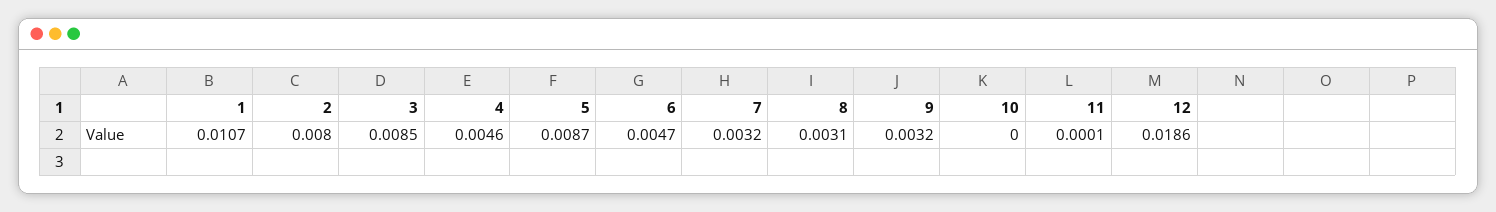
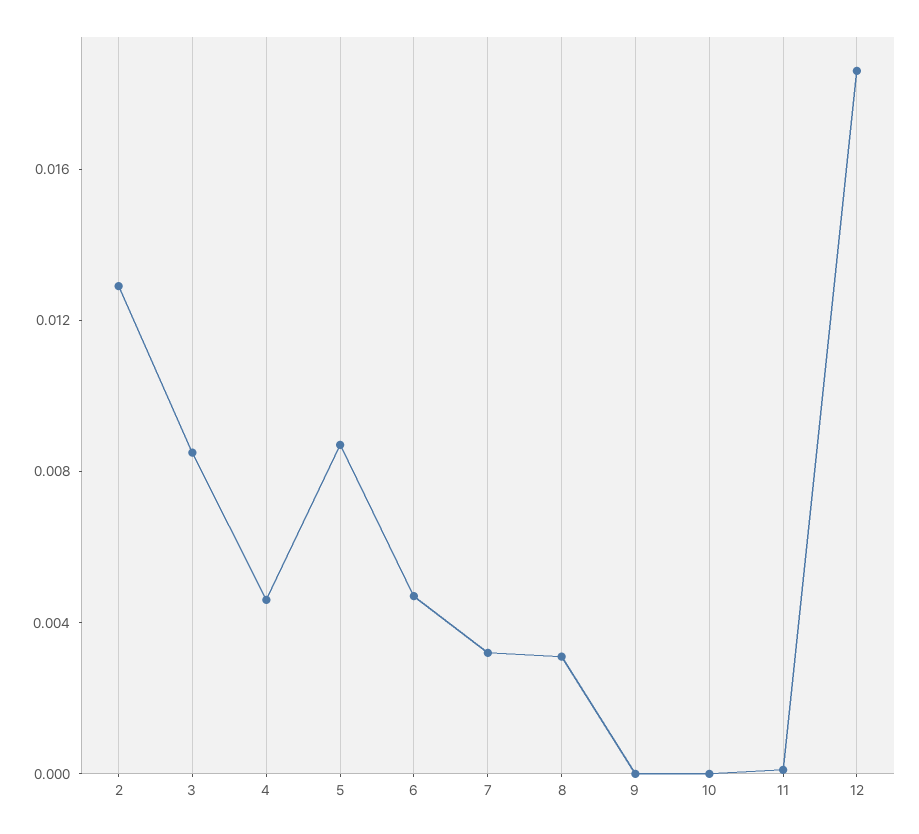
1: 0.0107 -> none
2: 0.008 -> 0.013
9: 0.0032 -> 0

